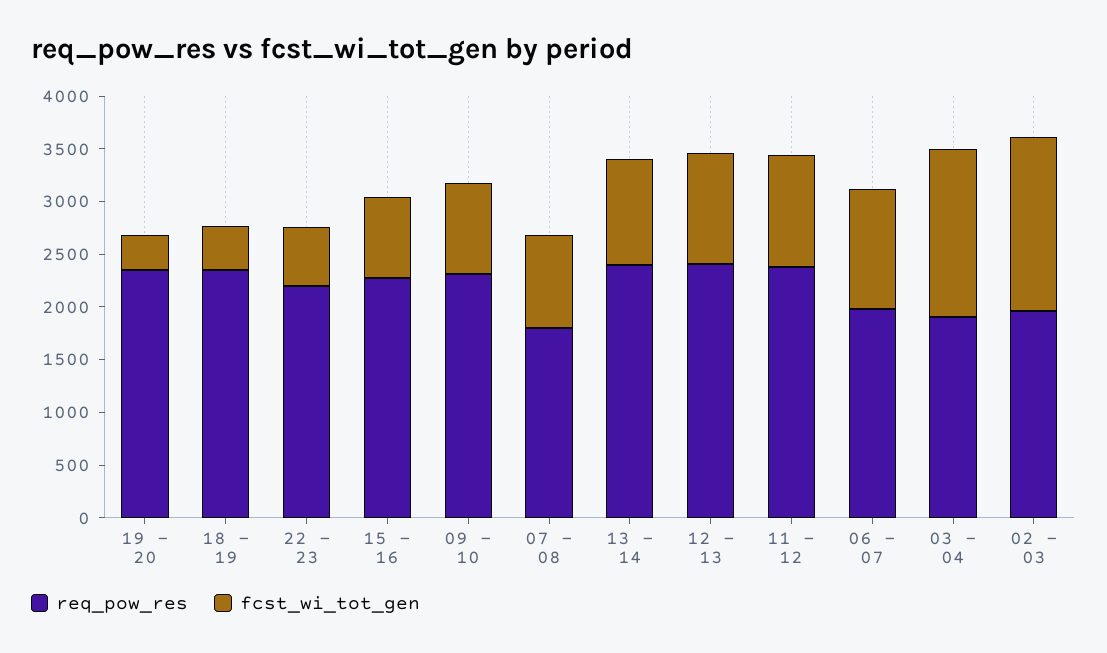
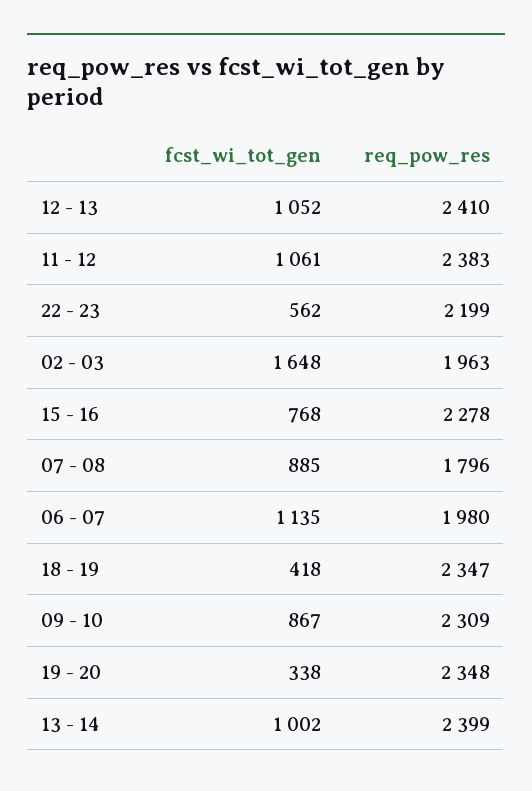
req_pow_res, 03 - 04: 1900 -> none
fcst_wi_tot_gen, 03 - 04: 1600 -> none

